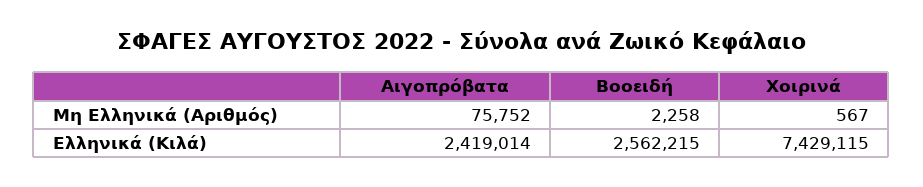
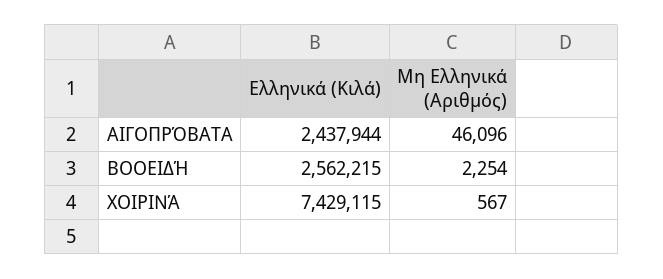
Αιγοπρόβατα, Μη Ελληνικά (Αριθμός): 75752 -> 46096
Βοοειδή, Μη Ελληνικά (Αριθμός): 2258 -> 2254
Αιγοπρόβατα, Ελληνικά (Κιλά): 2419014 -> 2437944

